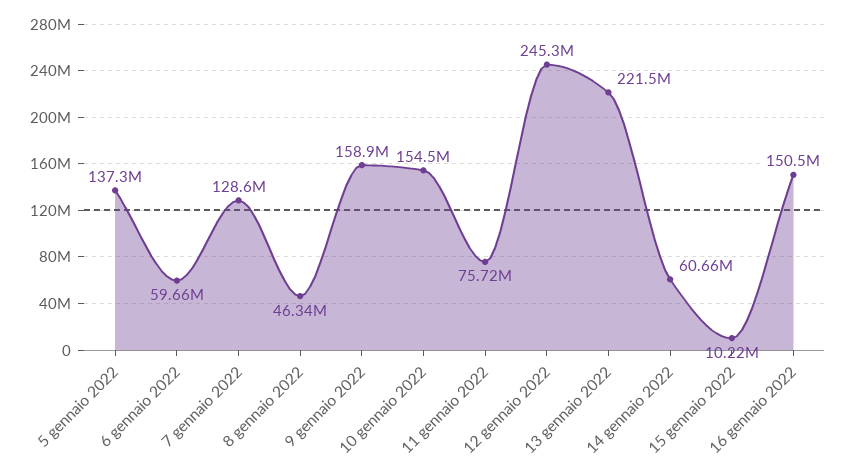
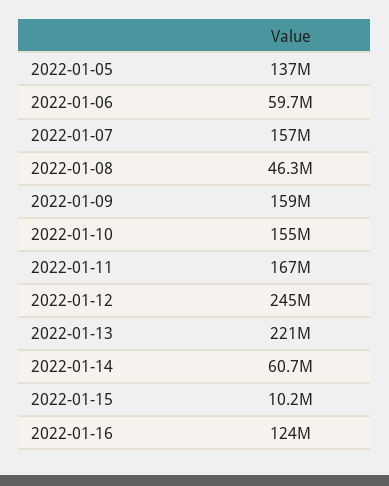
7 gennaio 2022: 128600000 -> 157000000
11 gennaio 2022: 75720000 -> 167000000
16 gennaio 2022: 150500000 -> 124000000

